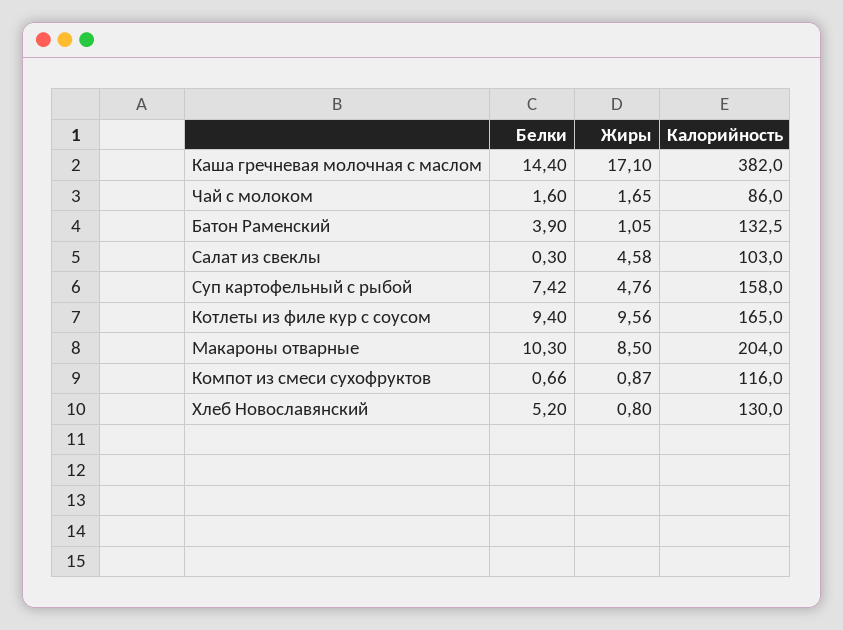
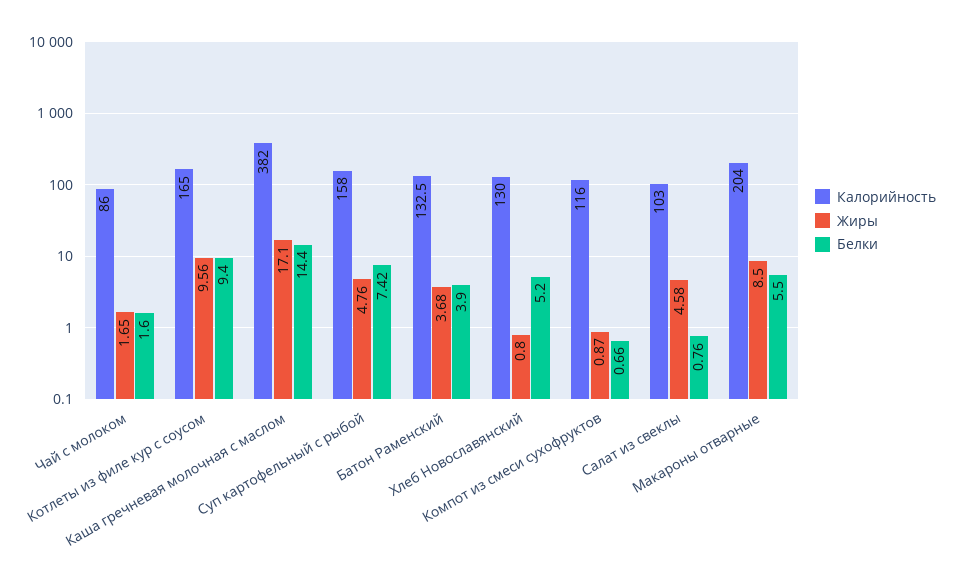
Жиры, Батон Раменский: 1.05 -> 3.68
Белки, Салат из свеклы: 0.3 -> 0.76
Белки, Макароны отварные: 10.3 -> 5.5

